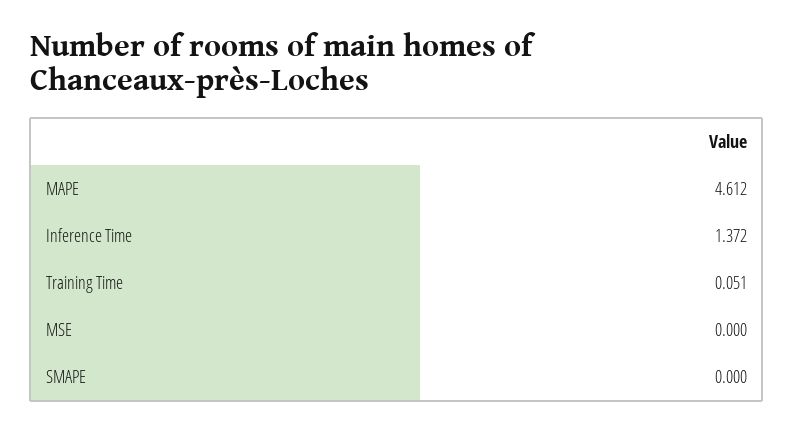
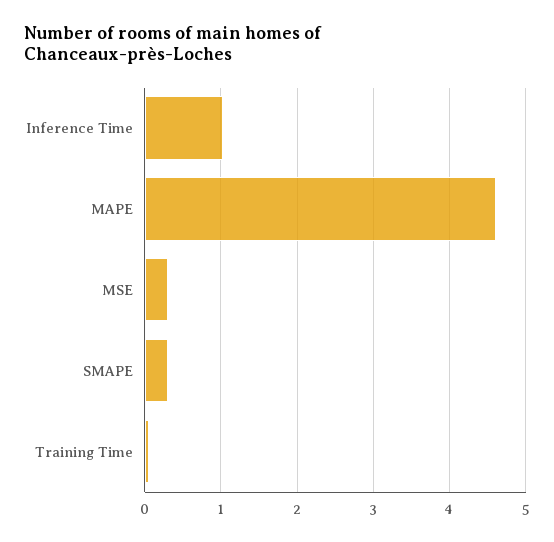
Inference Time: 1.372 -> 1
MSE: 0 -> 0.3
SMAPE: 0 -> 0.3

